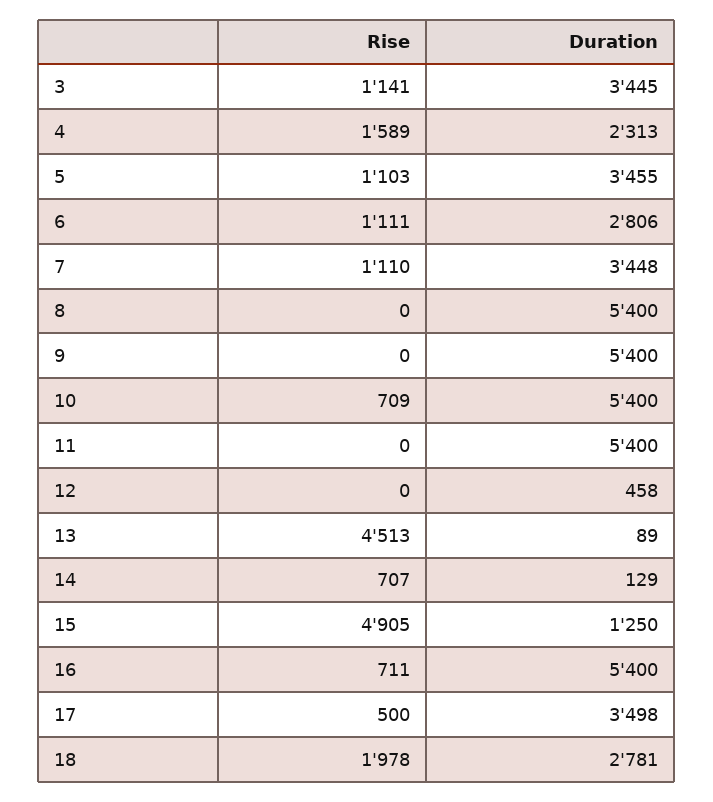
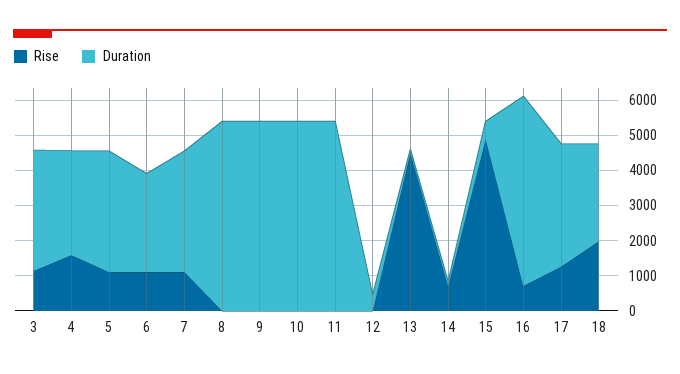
Duration, 4: 2313 -> 3000
Rise, 10: 709 -> 0
Duration, 15: 1250 -> 500
Rise, 17: 500 -> 1250

